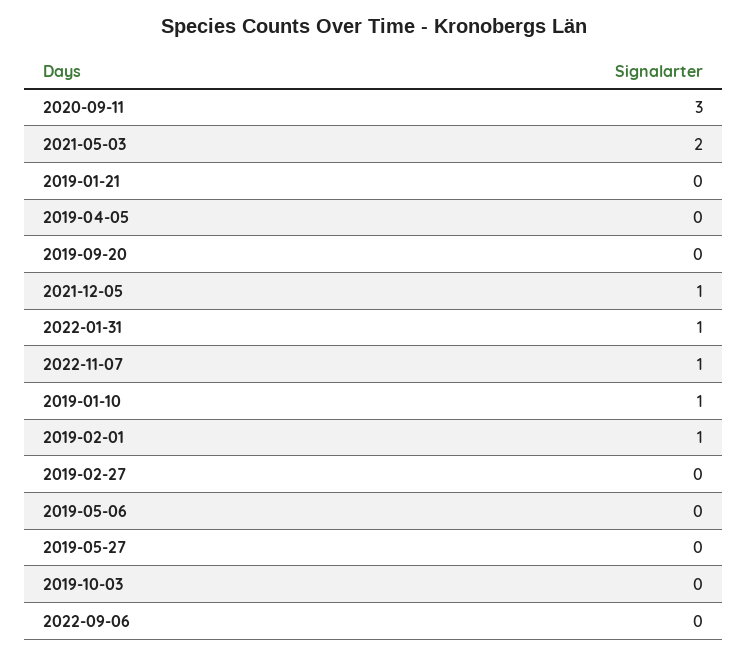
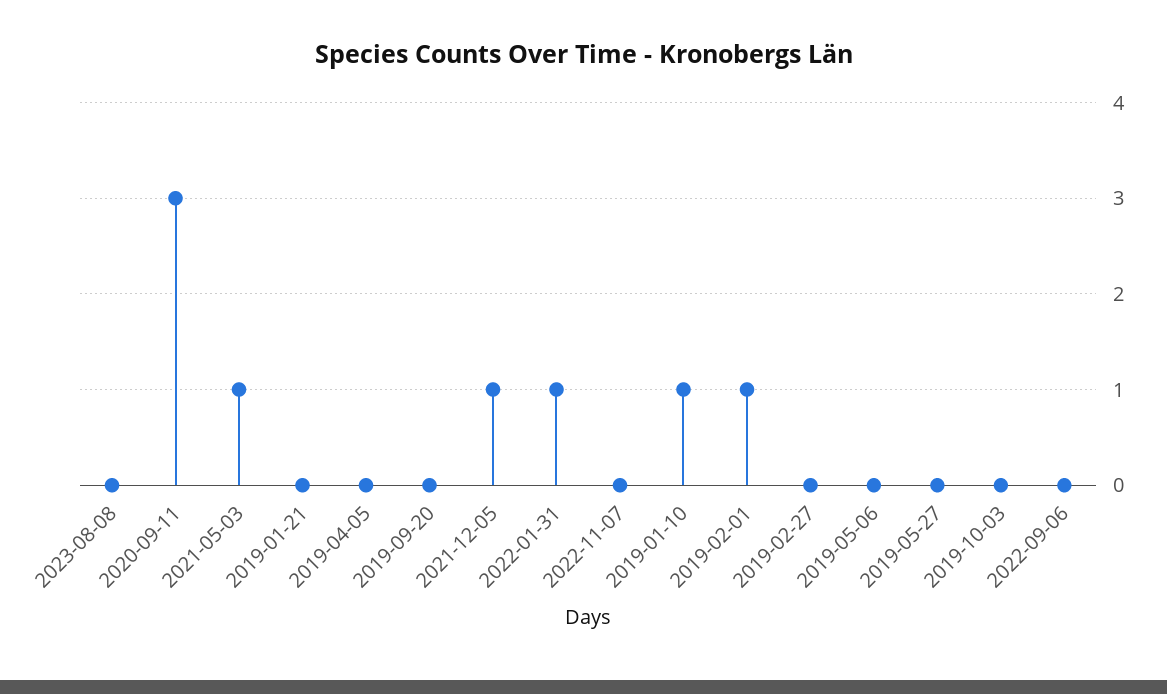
2021-05-03: 2 -> 1
2022-11-07: 1 -> 0
2023-08-08: none -> 0

